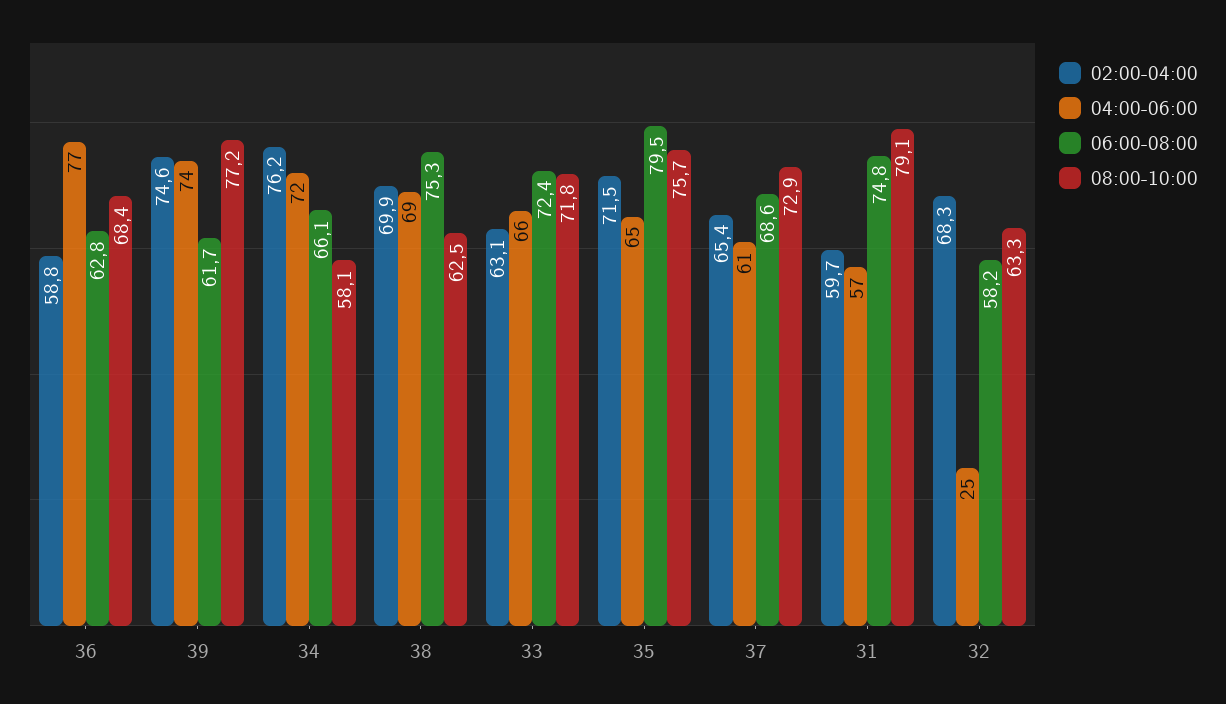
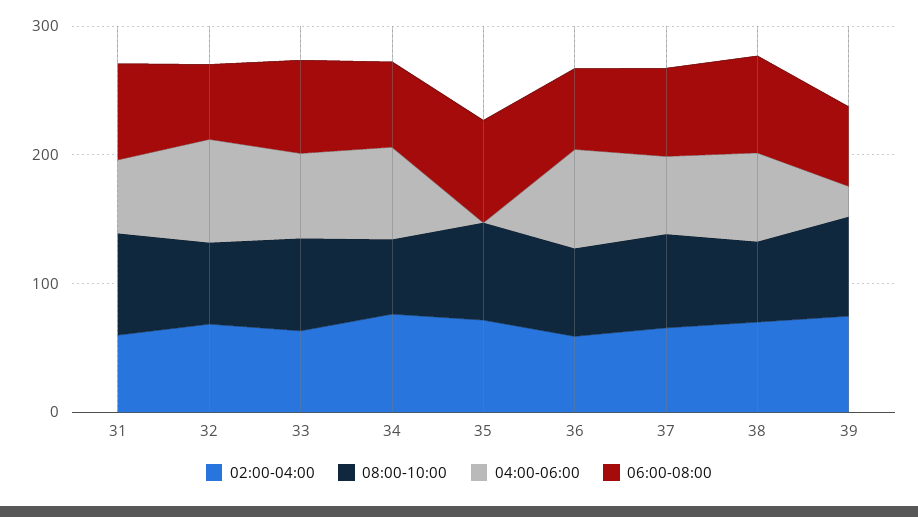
04:00-06:00, 39: 74 -> 20
04:00-06:00, 35: 65 -> 0
04:00-06:00, 32: 25 -> 80

